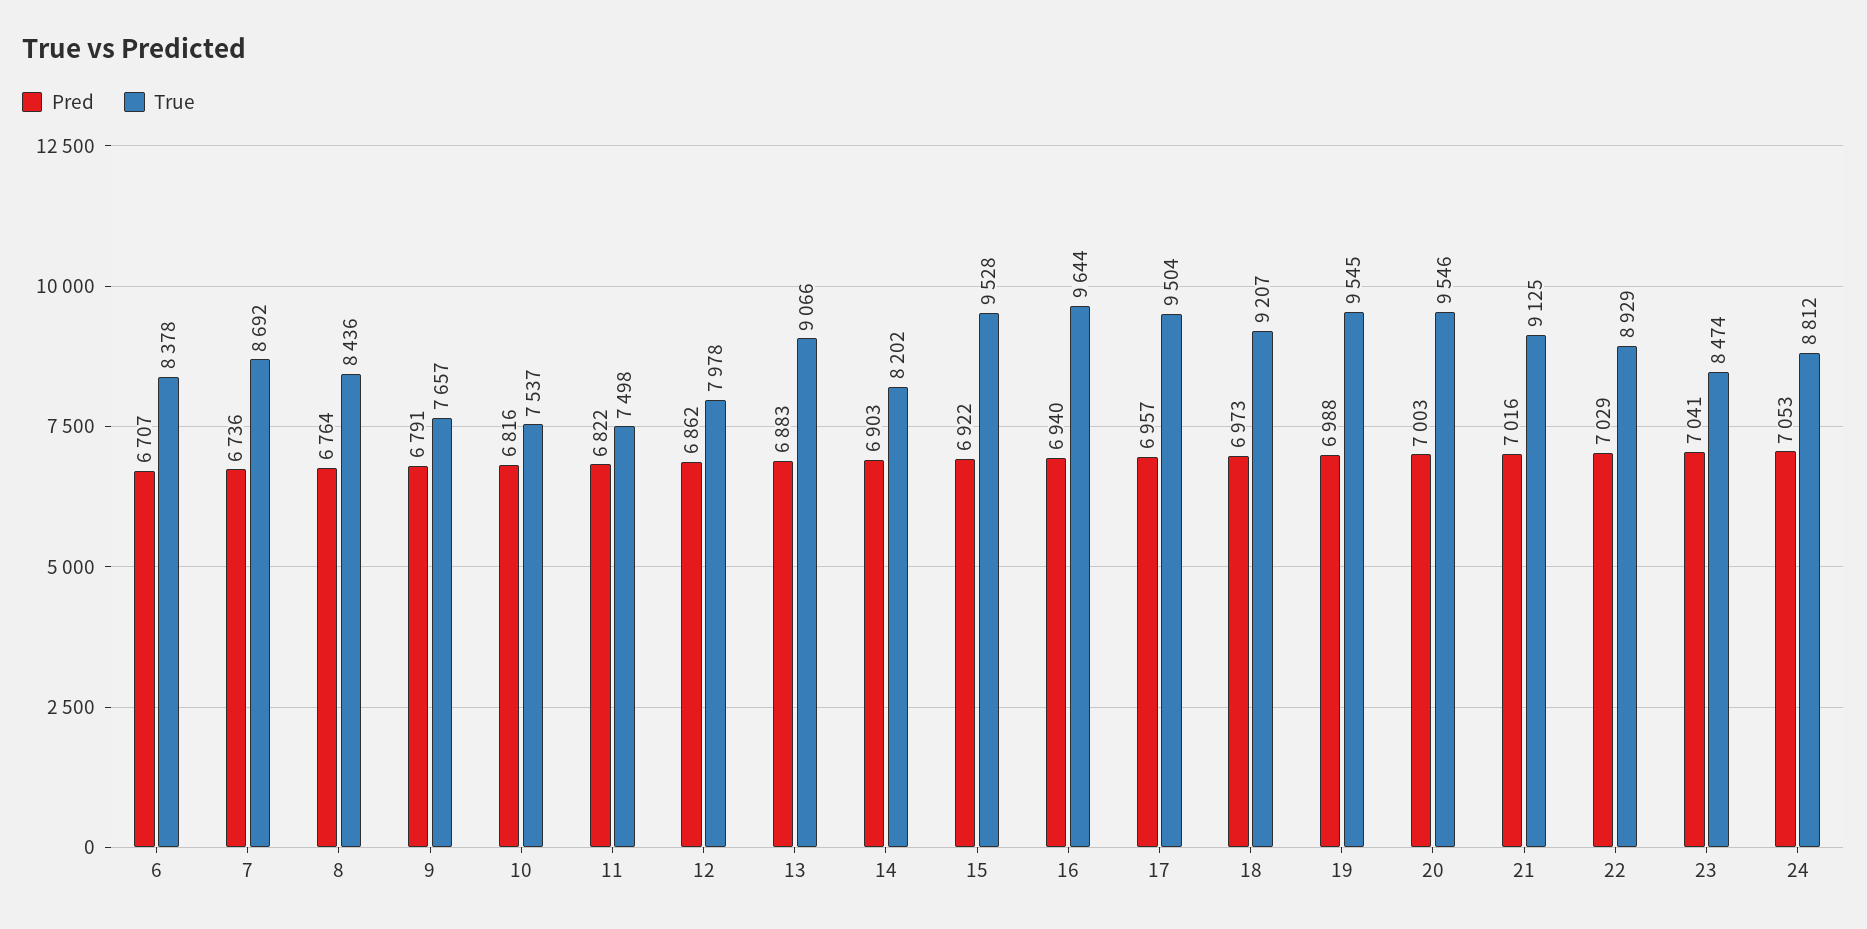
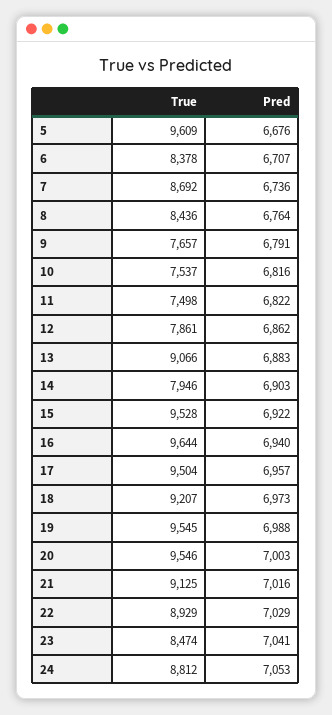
True, 12: 7978 -> 7861
True, 14: 8202 -> 7946
True, 5: none -> 9609
Pred, 5: none -> 6676

